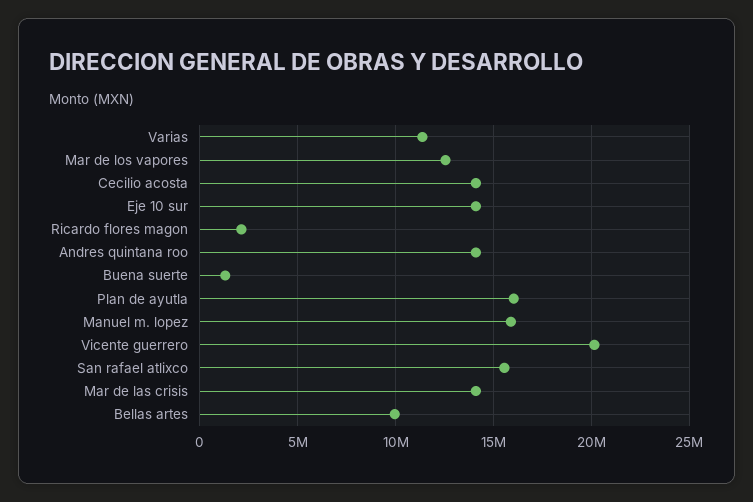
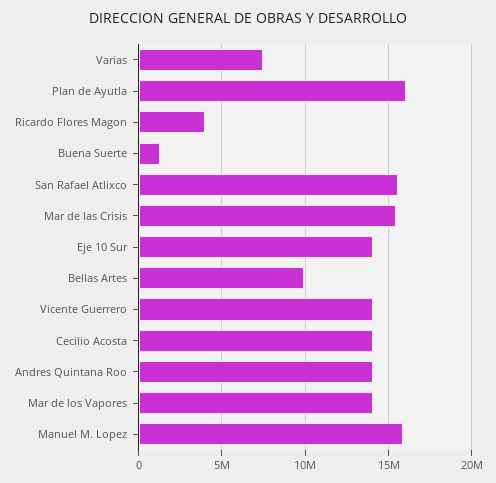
Varias: 11500000 -> 7500000
Mar de los vapores: 12500000 -> 14000000
Ricardo flores magon: 2000000 -> 4000000
Vicente guerrero: 20000000 -> 14000000
Mar de las crisis: 14000000 -> 15500000

